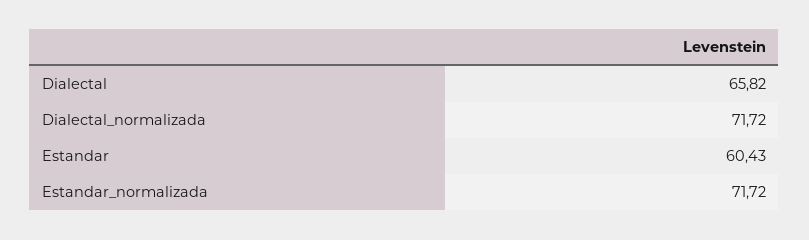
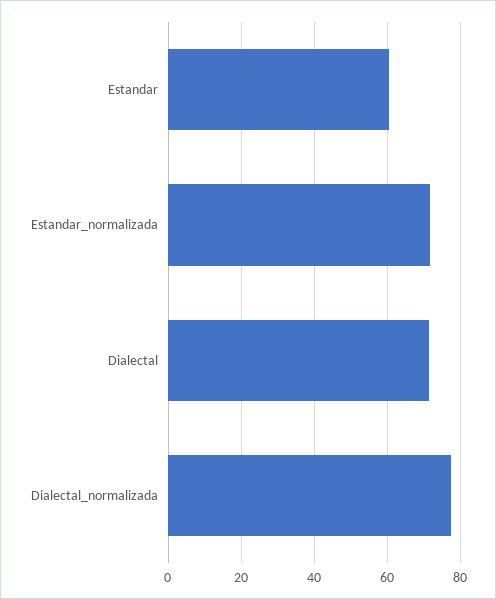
Dialectal: 65.82 -> 72
Dialectal_normalizada: 71.72 -> 78

